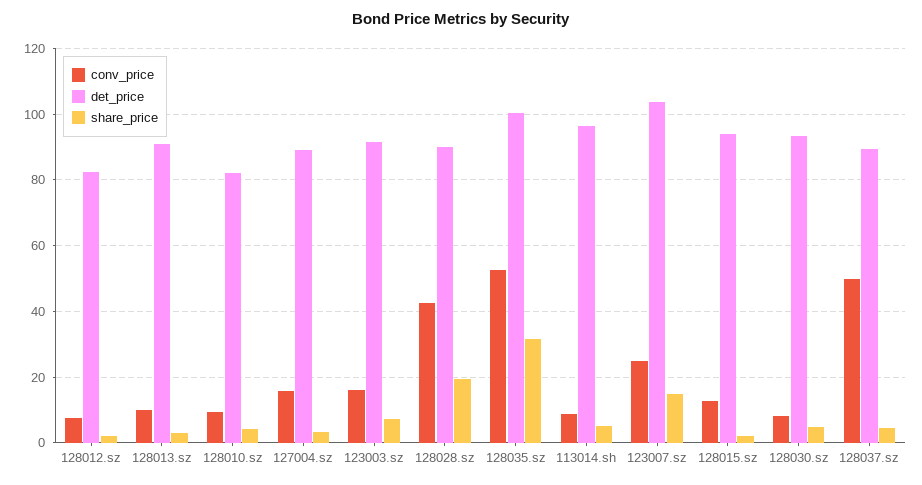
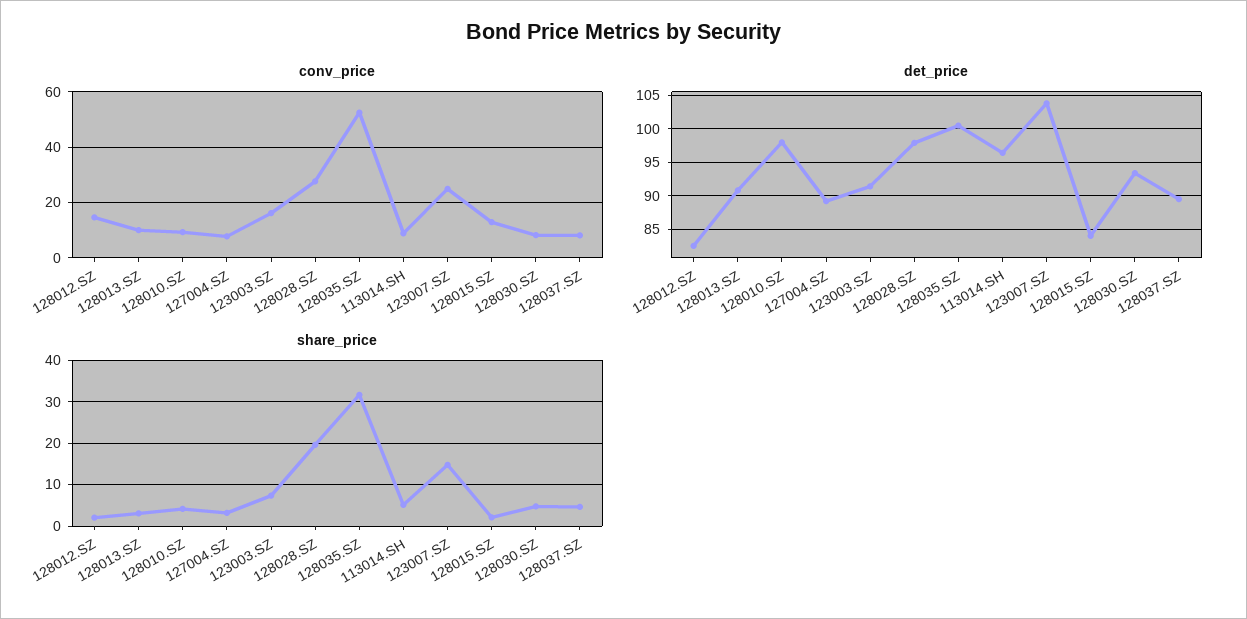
conv_price, 128012.sz: 8 -> 15
det_price, 128010.sz: 82 -> 98
conv_price, 127004.sz: 16 -> 7.5
conv_price, 128028.sz: 42 -> 27.5
det_price, 128028.sz: 90 -> 98
det_price, 128015.sz: 94 -> 84
conv_price, 128037.sz: 50 -> 7.5

